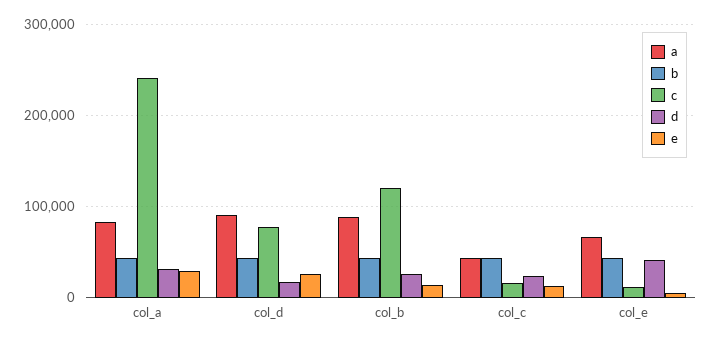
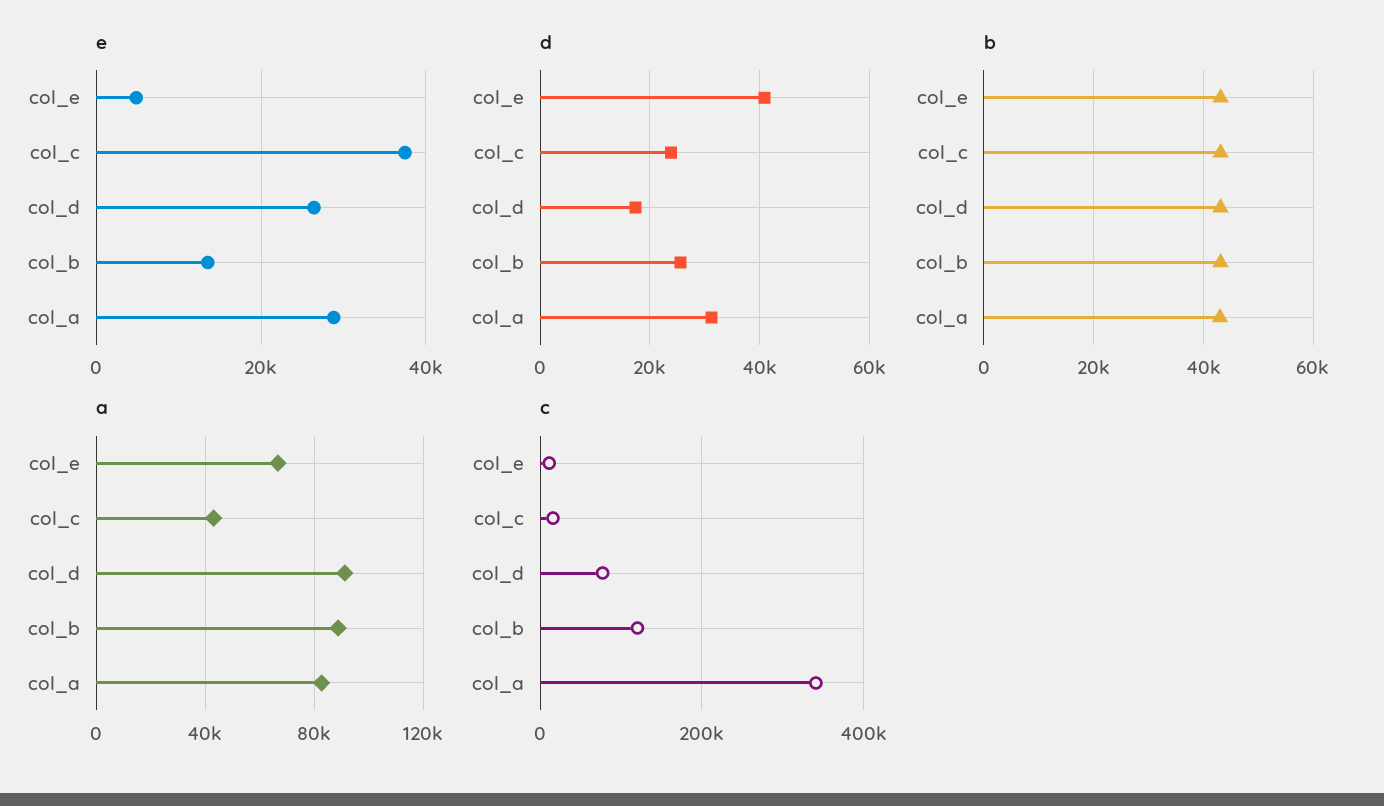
c, col_a: 240000 -> 340000
e, col_c: 10000 -> 38000

